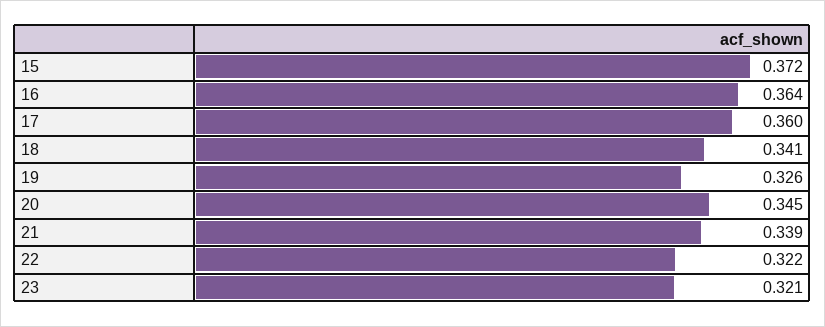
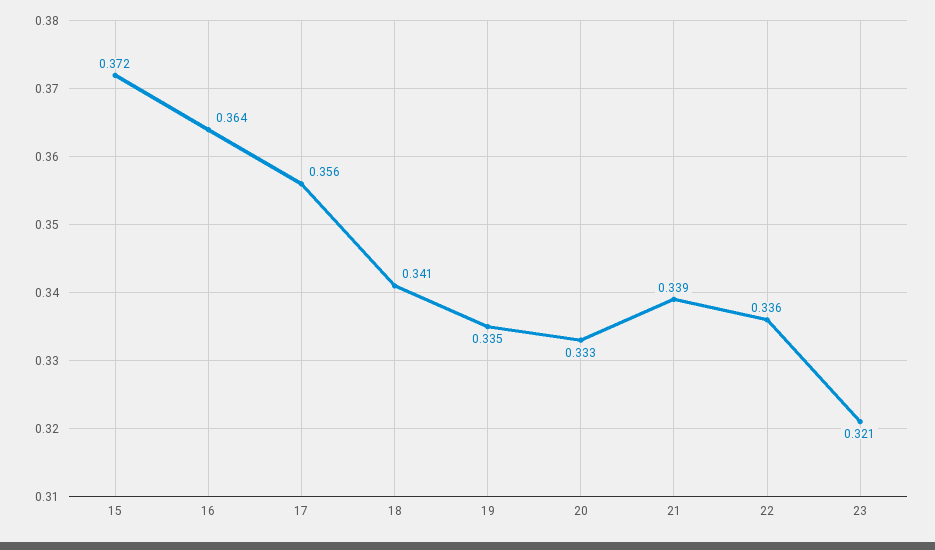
17: 0.36 -> 0.356
19: 0.326 -> 0.335
20: 0.345 -> 0.333
22: 0.322 -> 0.336

